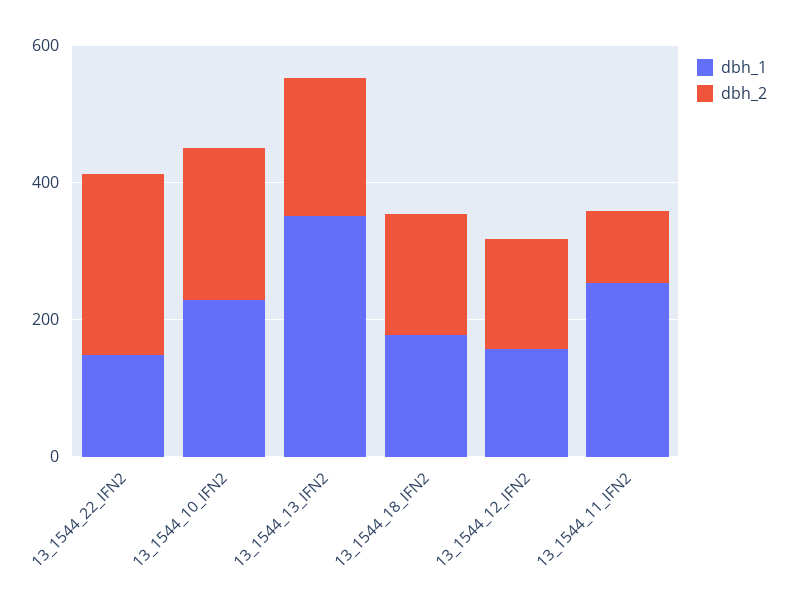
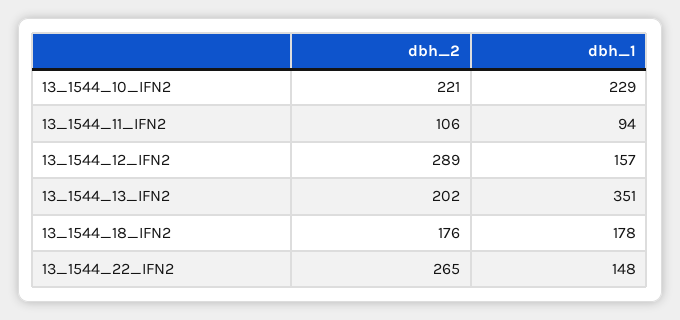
dbh_2, 13_1544_12_IFN2: 150 -> 289
dbh_1, 13_1544_11_IFN2: 250 -> 94

